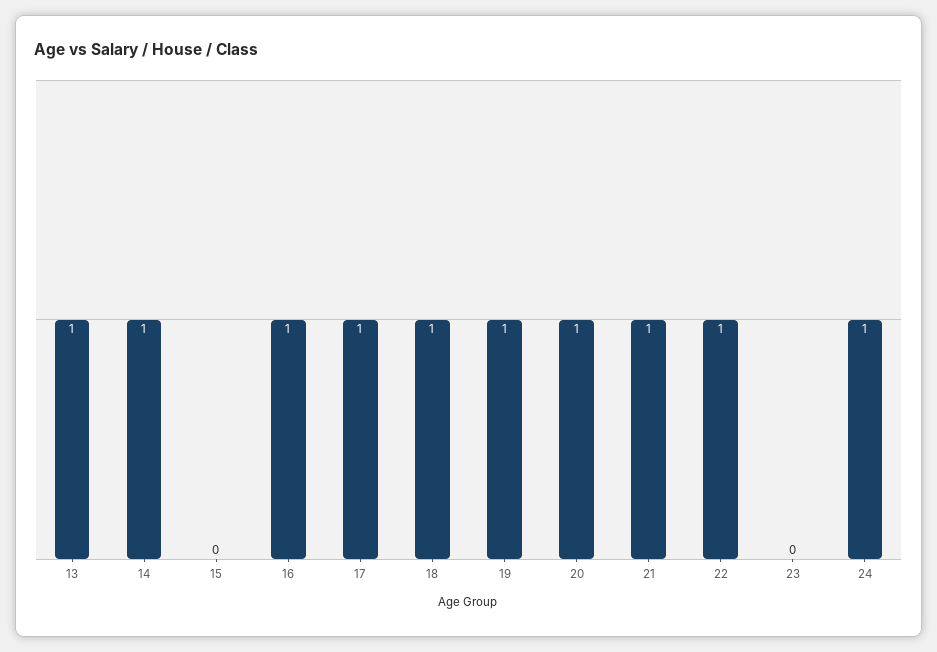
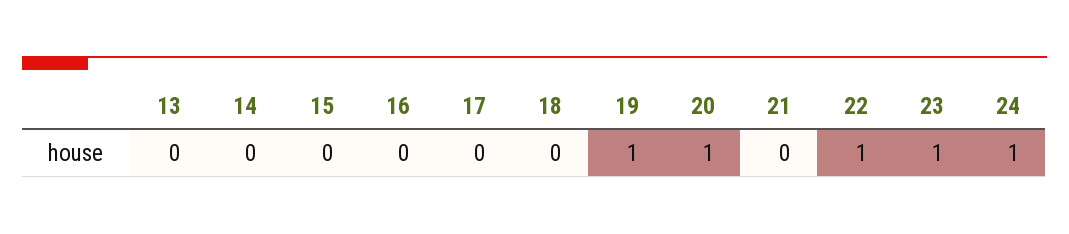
13: 1 -> 0
14: 1 -> 0
16: 1 -> 0
17: 1 -> 0
18: 1 -> 0
21: 1 -> 0
23: 0 -> 1

